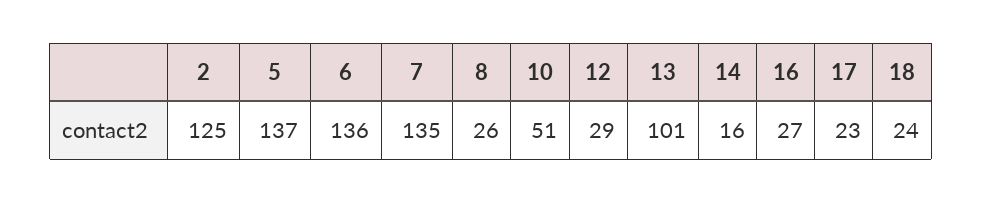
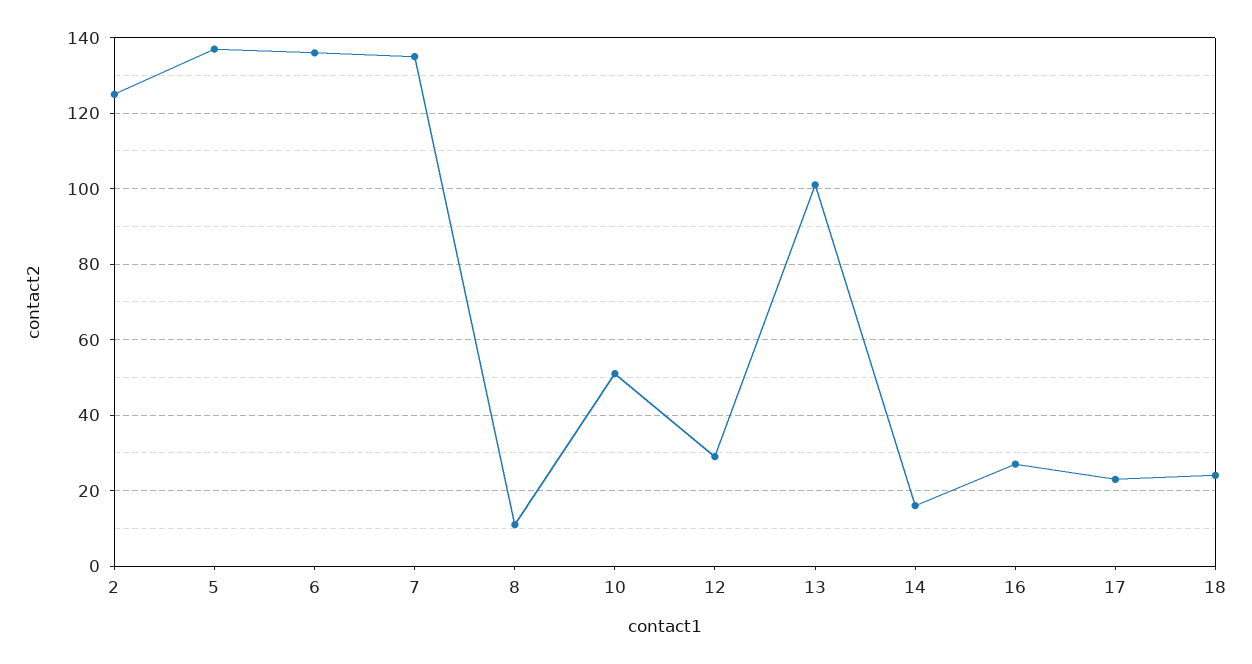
8: 26 -> 10

